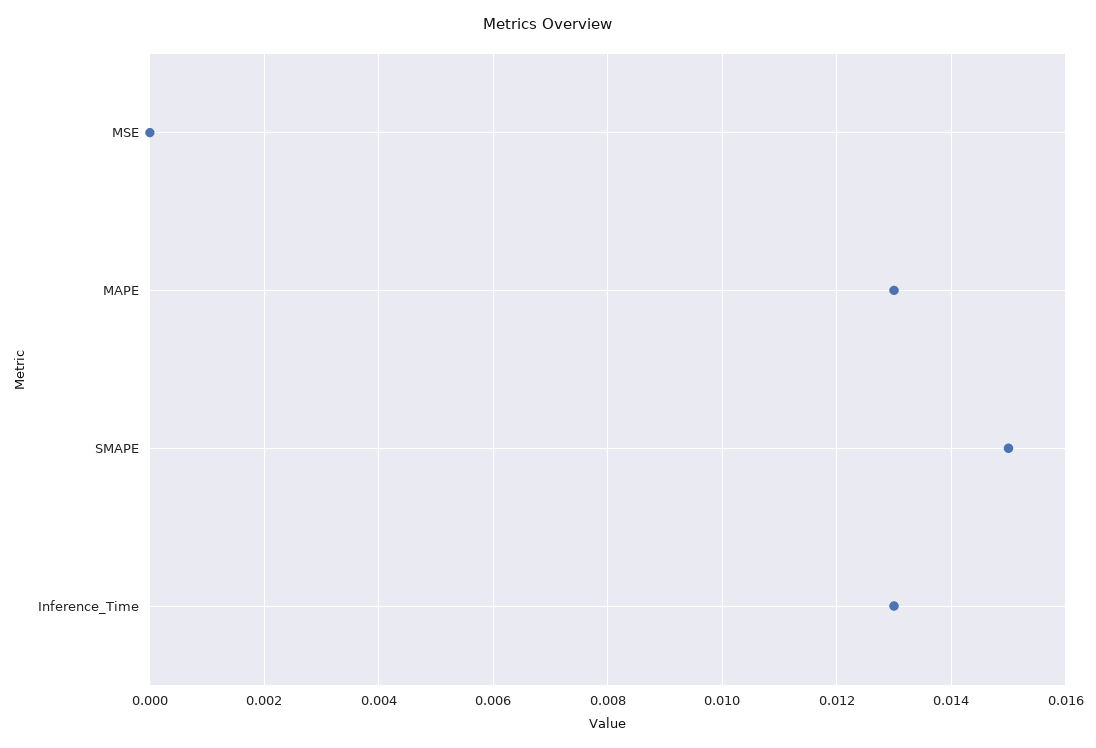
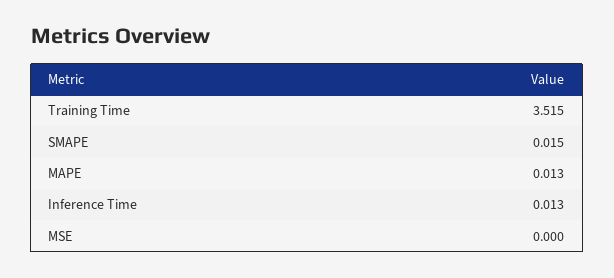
Training Time: none -> 3.515

